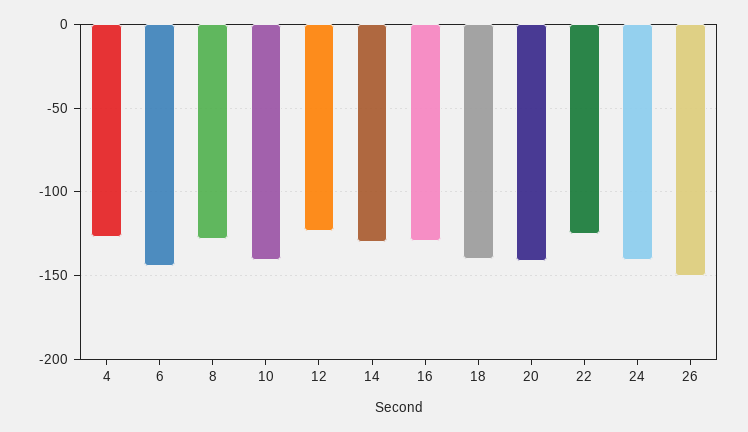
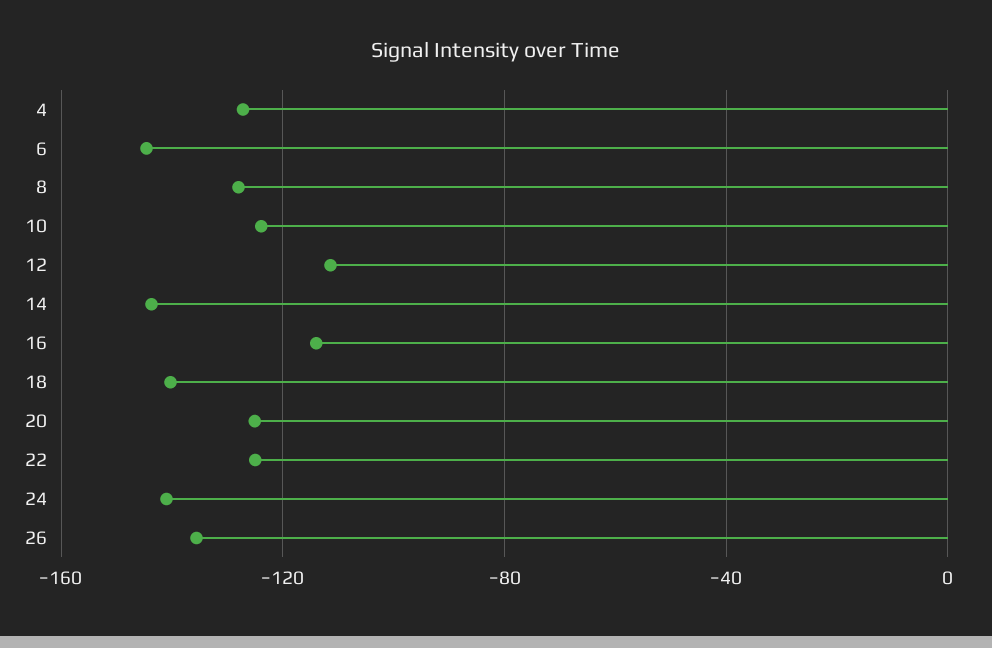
10: -140 -> -125
12: -125 -> -110
14: -130 -> -145
16: -130 -> -115
20: -140 -> -125
26: -150 -> -135

